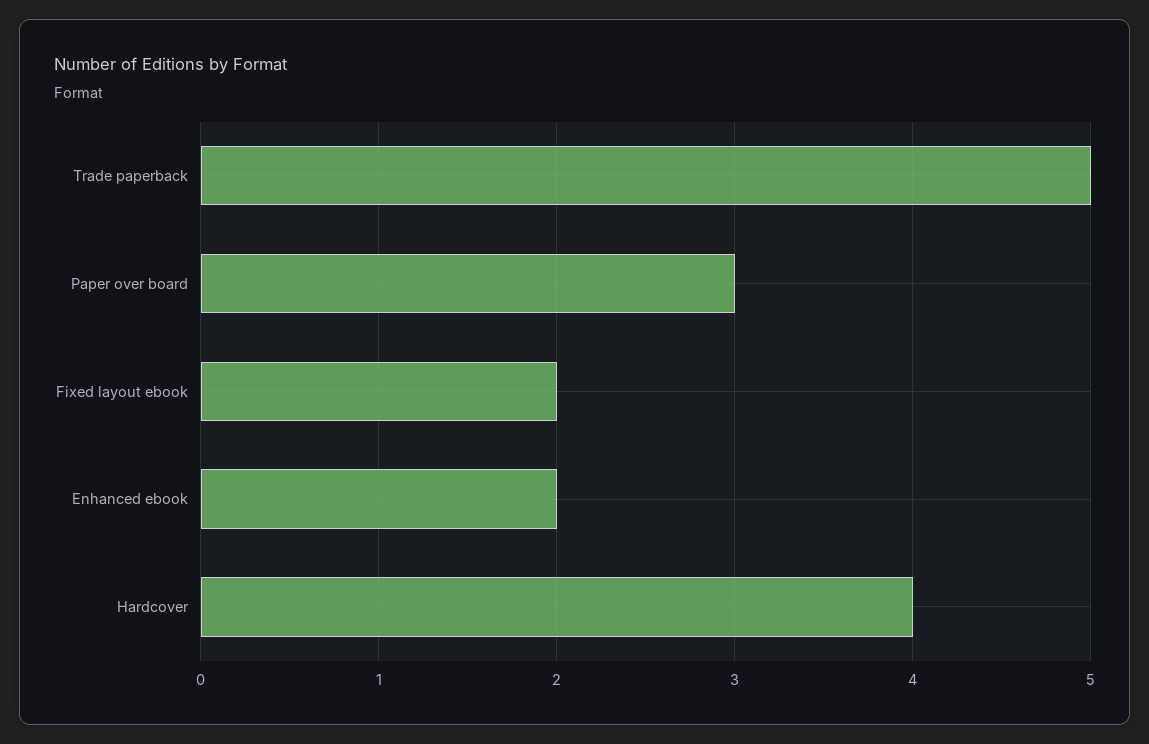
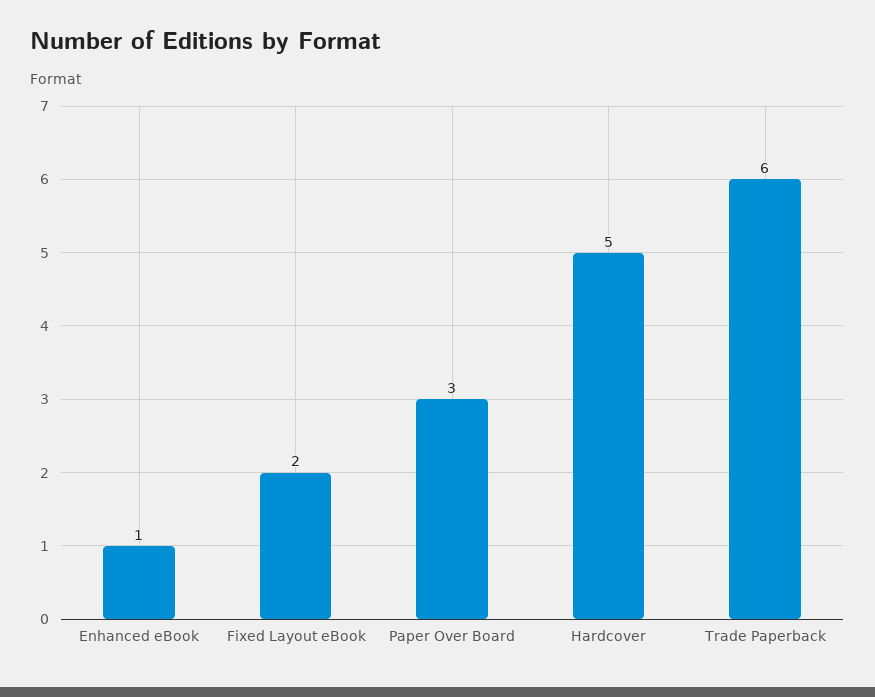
Trade paperback: 5 -> 6
Enhanced ebook: 2 -> 1
Hardcover: 4 -> 5

